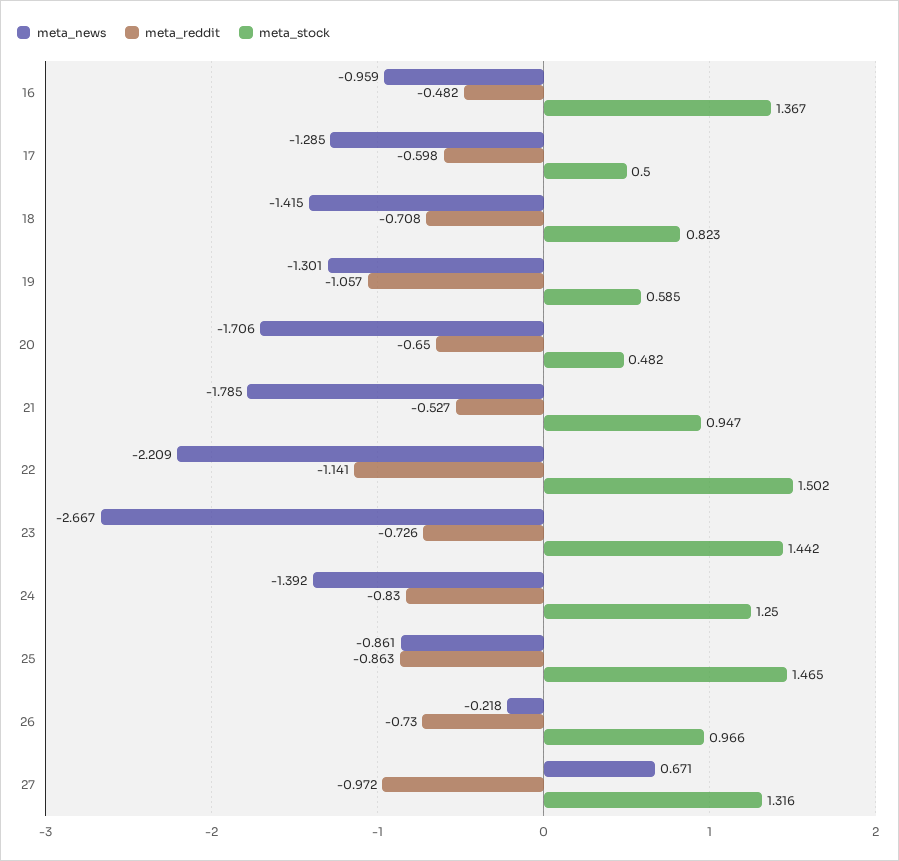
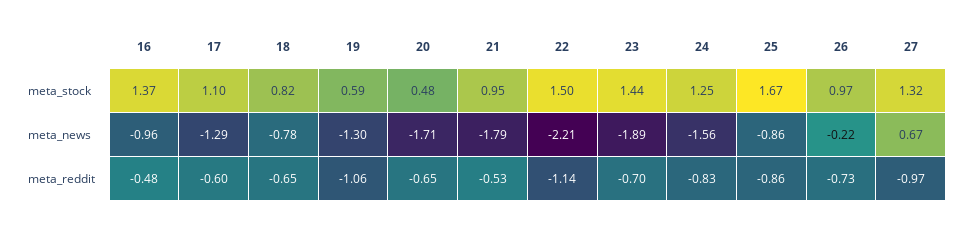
meta_stock, 17: 0.5 -> 1.1
meta_news, 18: -1.415 -> -0.78
meta_reddit, 18: -0.708 -> -0.65
meta_news, 23: -2.667 -> -1.89
meta_reddit, 23: -0.726 -> -0.7
meta_news, 24: -1.392 -> -1.56
meta_stock, 25: 1.465 -> 1.67

